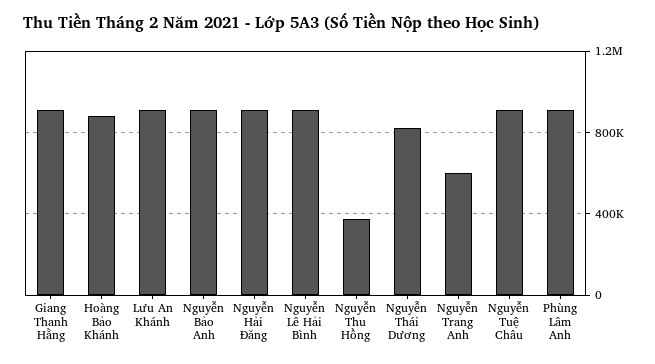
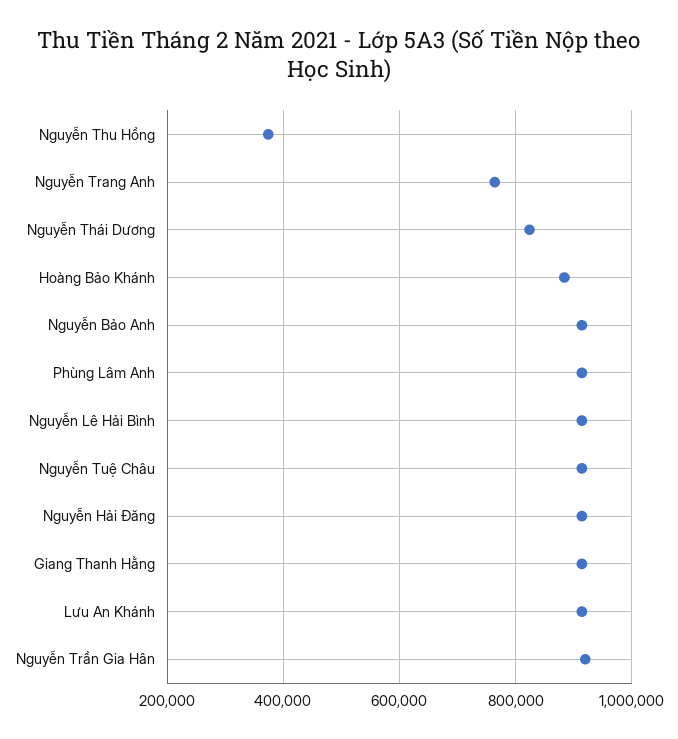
Nguyễn Trang Anh: 600000 -> 760000
Nguyễn Trần Gia Hân: none -> 920000

